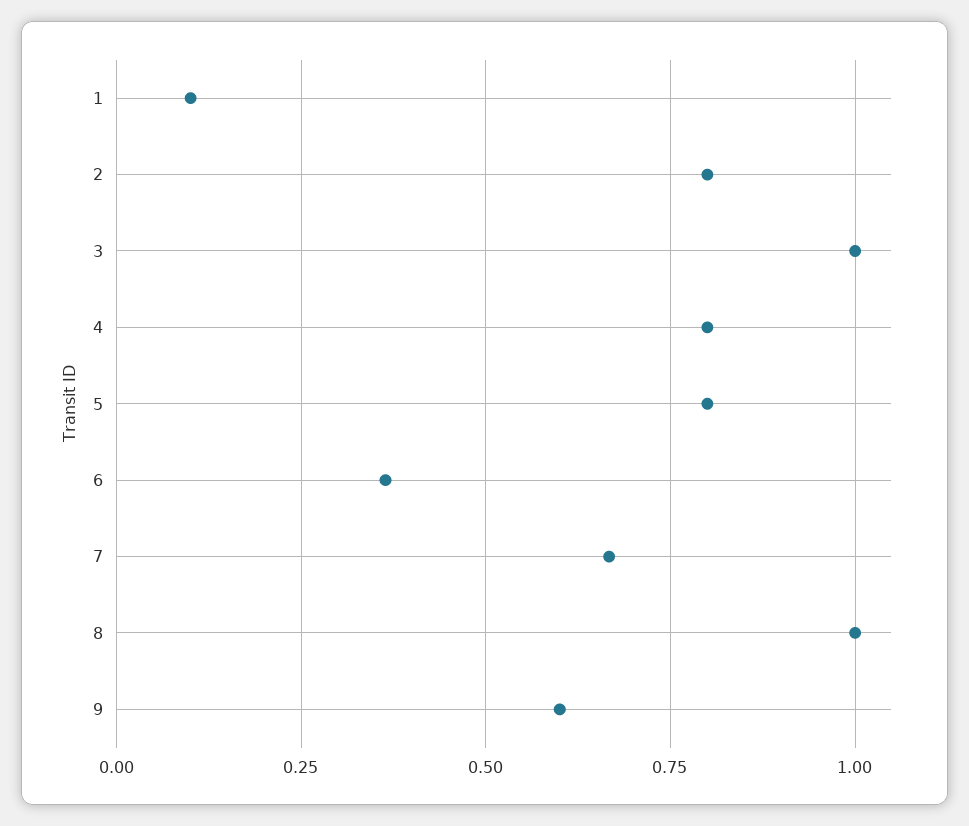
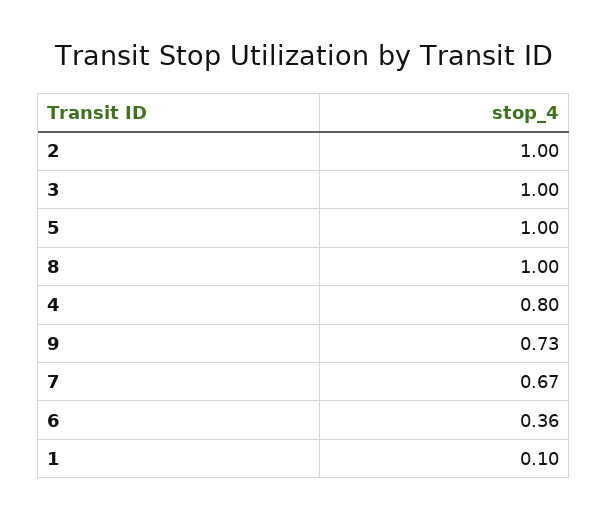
2: 0.8 -> 1
5: 0.8 -> 1
9: 0.6 -> 0.73

